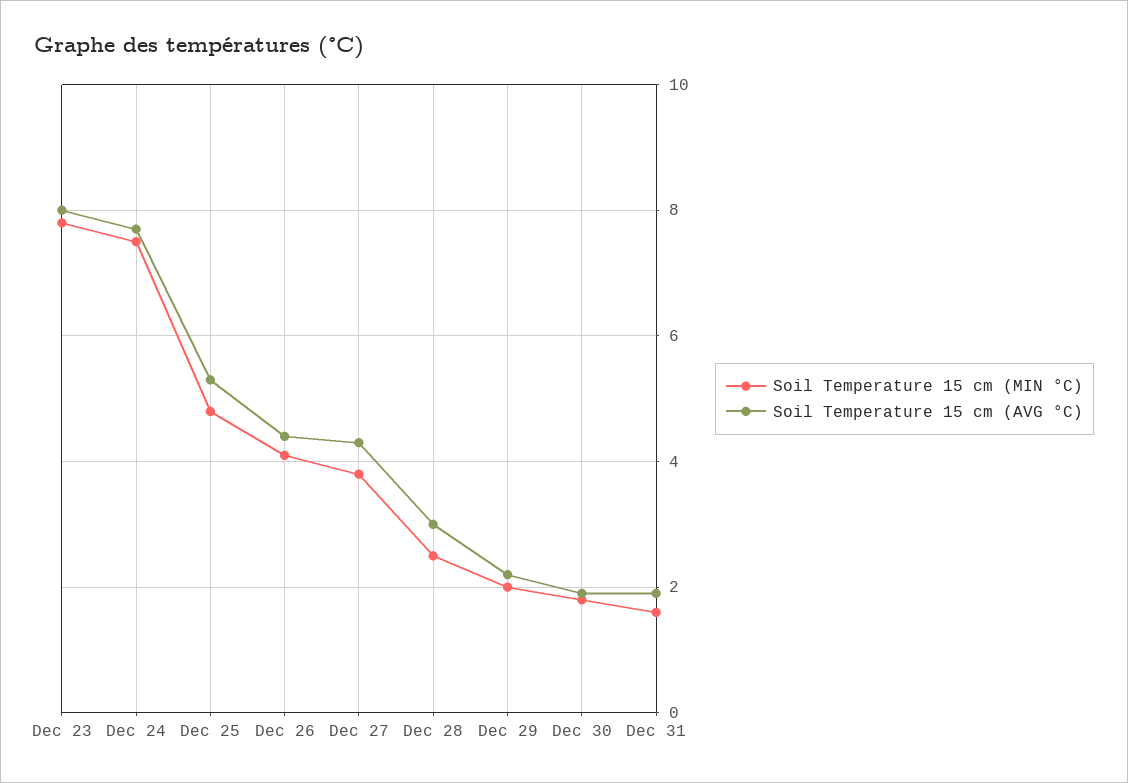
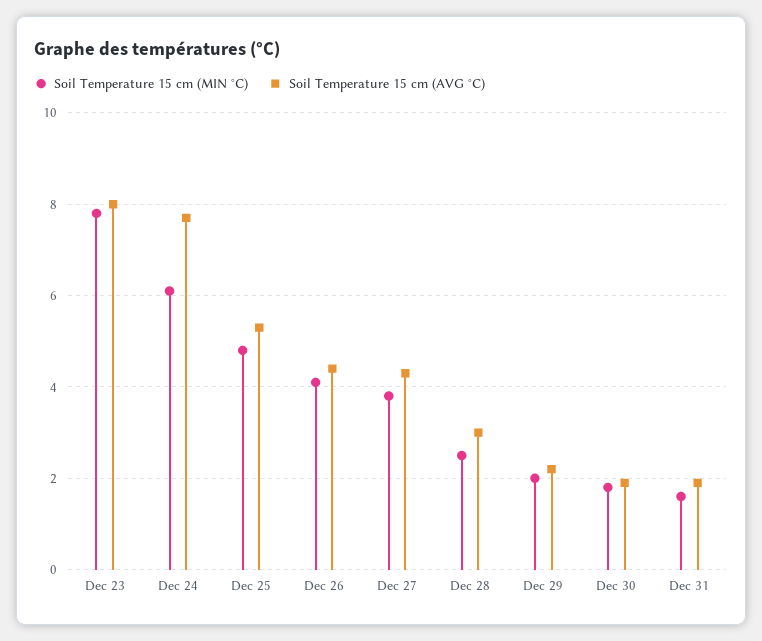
Soil Temperature 15 cm (MIN °C), Dec 24: 7.5 -> 6

